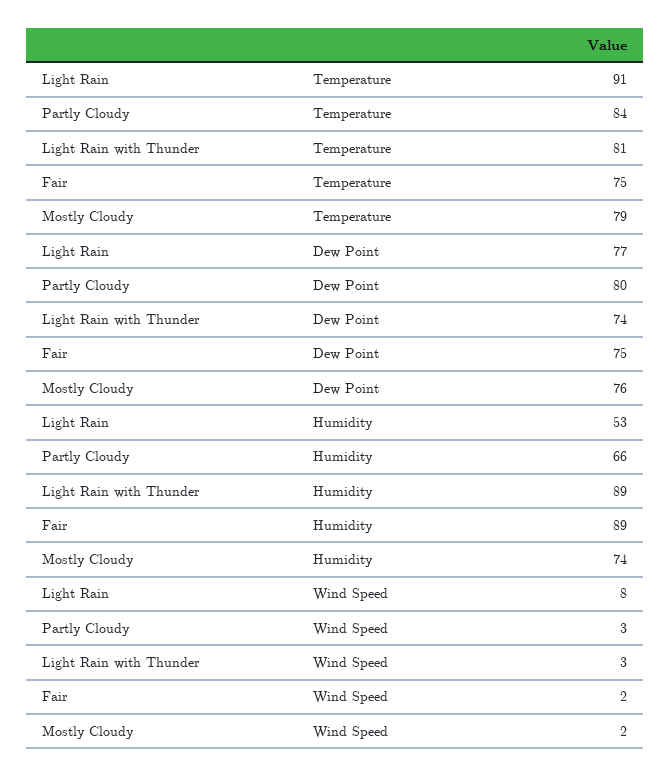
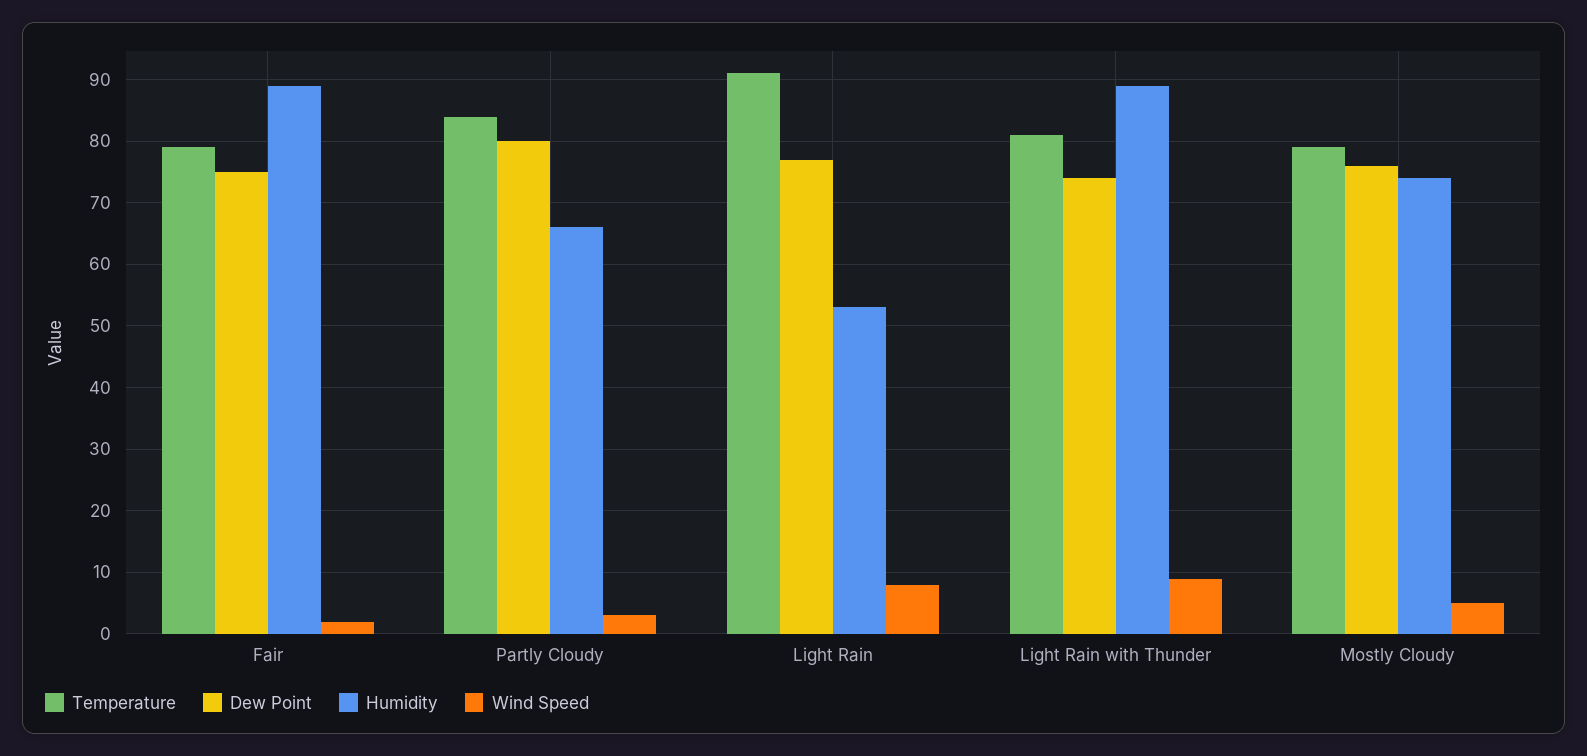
Temperature, Fair: 75 -> 79
Wind Speed, Light Rain with Thunder: 3 -> 9
Wind Speed, Mostly Cloudy: 2 -> 5

